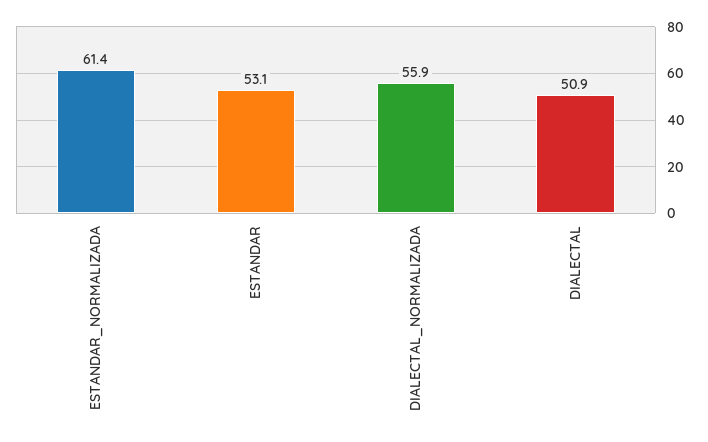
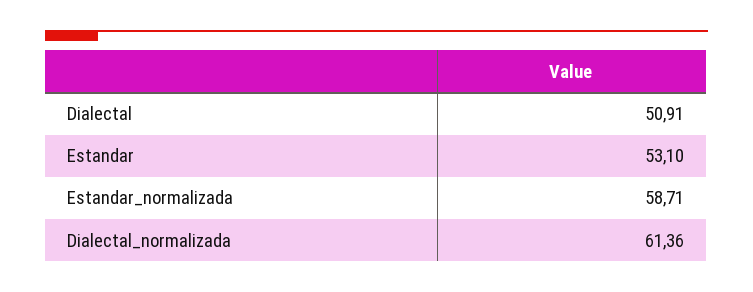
ESTANDAR_NORMALIZADA: 61.4 -> 58.71
DIALECTAL_NORMALIZADA: 55.9 -> 61.36

